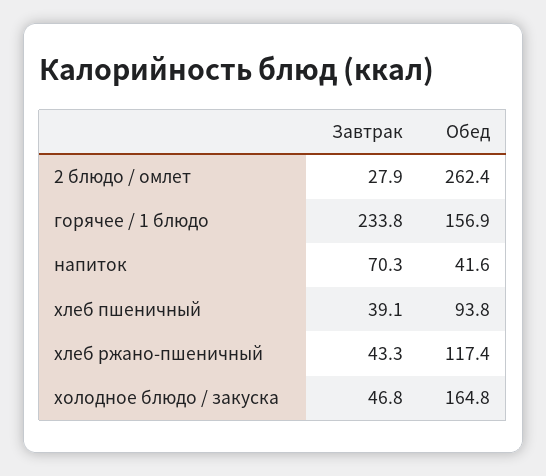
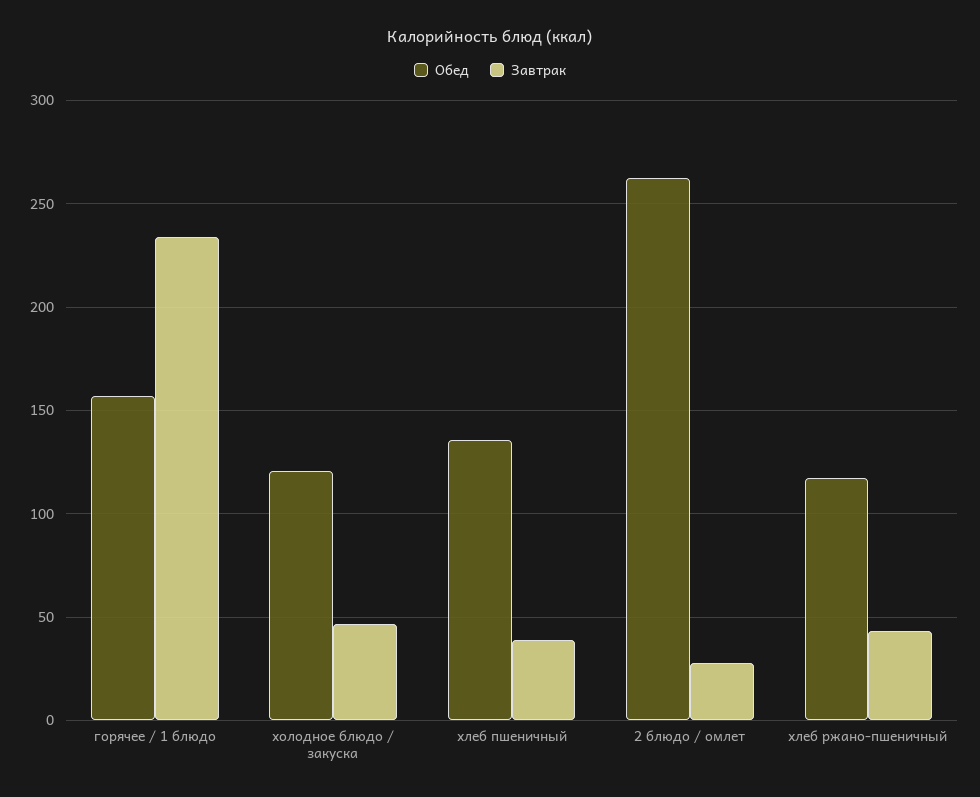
Завтрак, напиток: 70.3 -> none
Обед, напиток: 41.6 -> none
Обед, хлеб пшеничный: 93.8 -> 135
Обед, холодное блюдо / закуска: 164.8 -> 120

